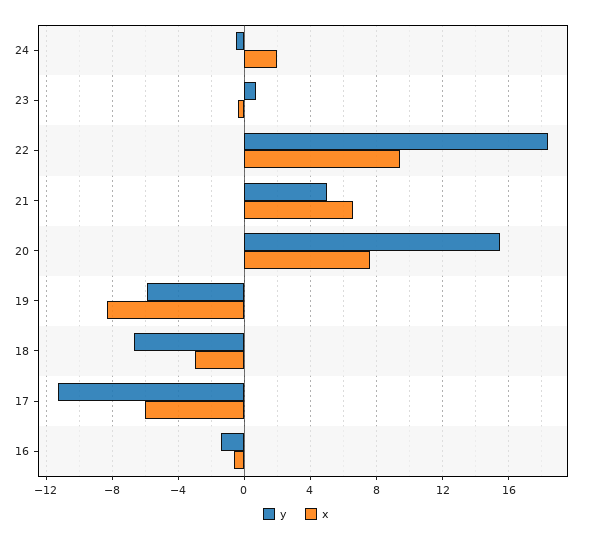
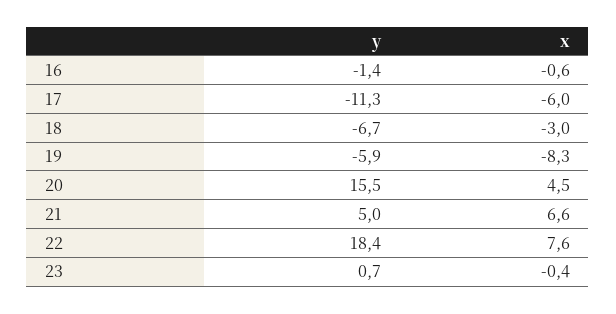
y, 24: -0.5 -> none
x, 24: 2 -> none
x, 22: 9.5 -> 7.6
x, 20: 7.5 -> 4.5

